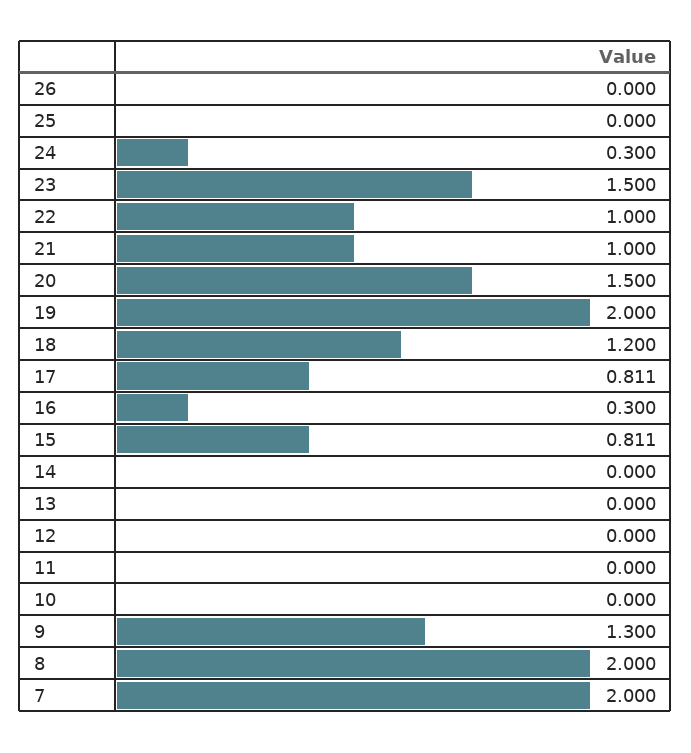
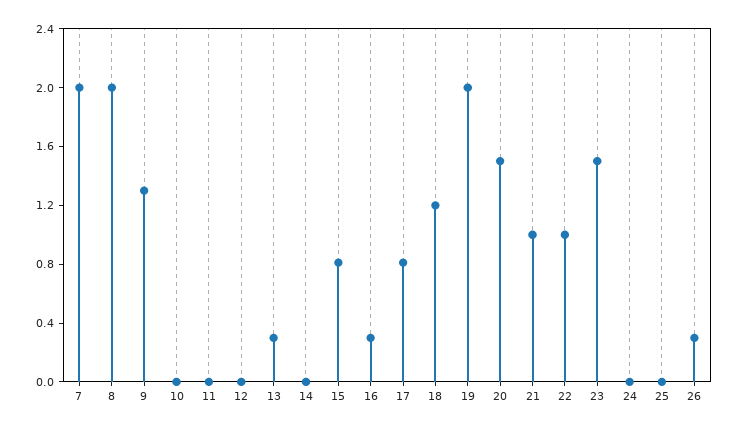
26: 0 -> 0.3
24: 0.3 -> 0
13: 0 -> 0.3

